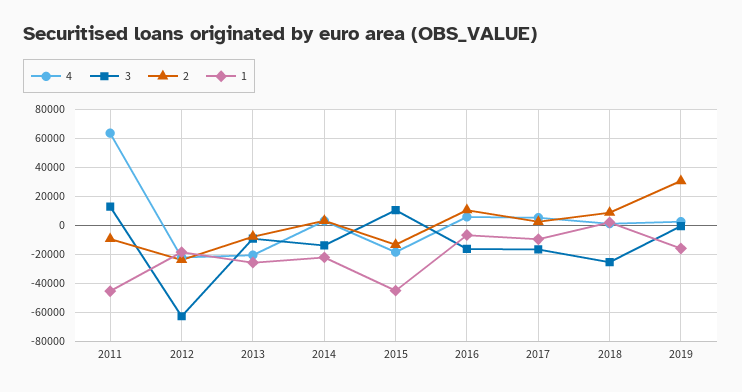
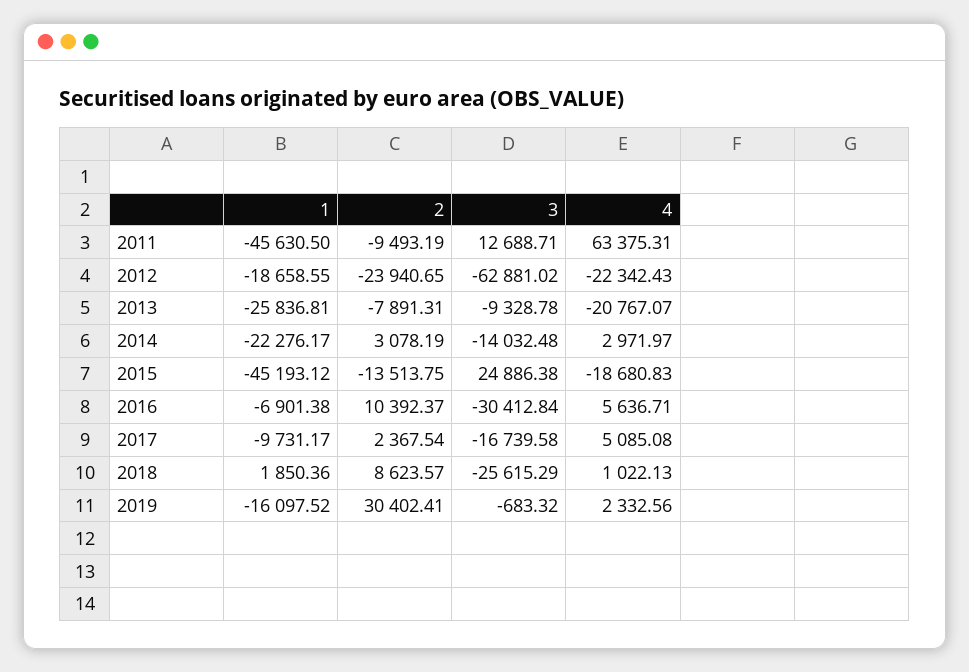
3, 2015: 10000 -> 24886.38
3, 2016: -15000 -> -30412.84

